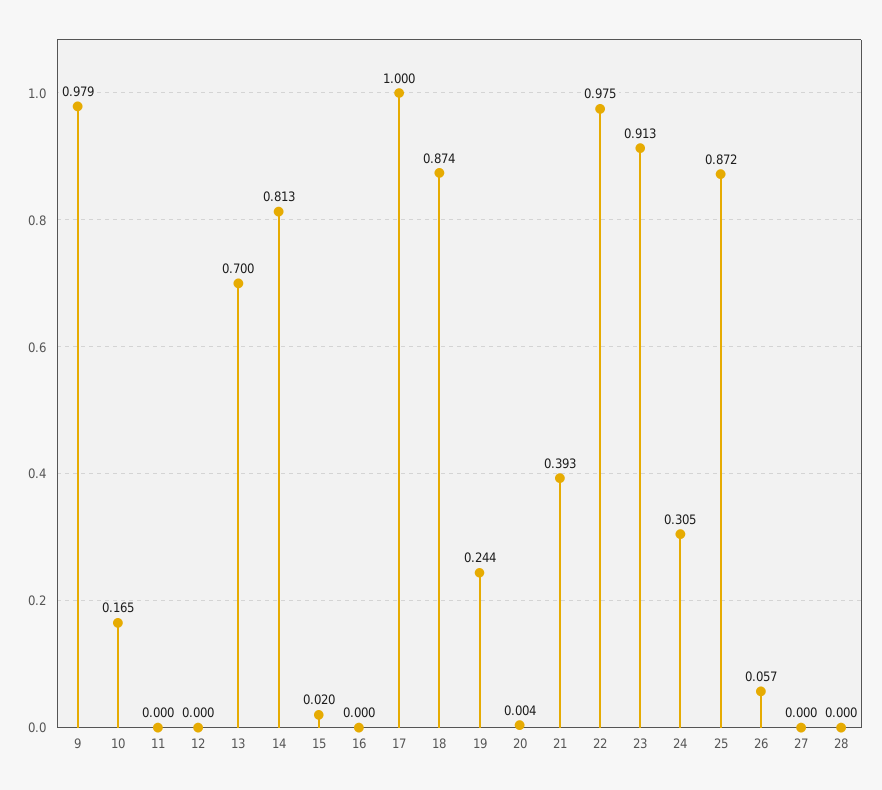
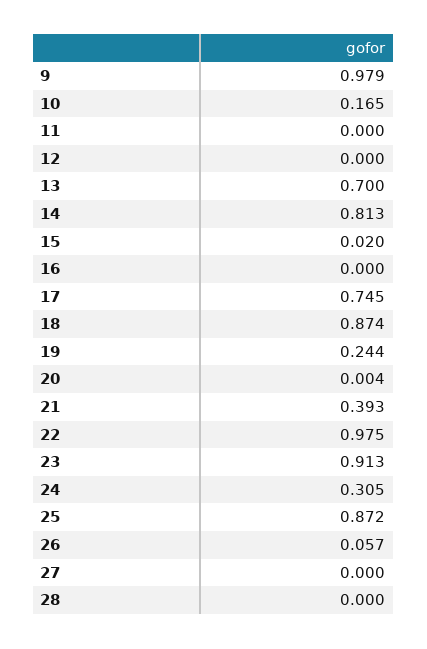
17: 1 -> 0.745

